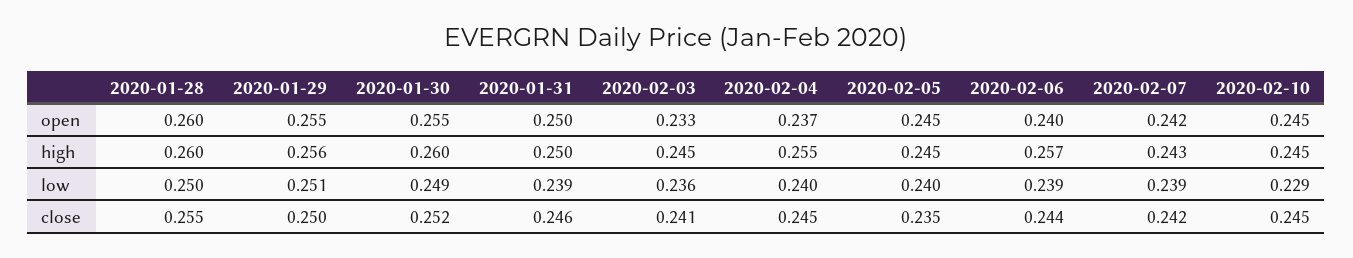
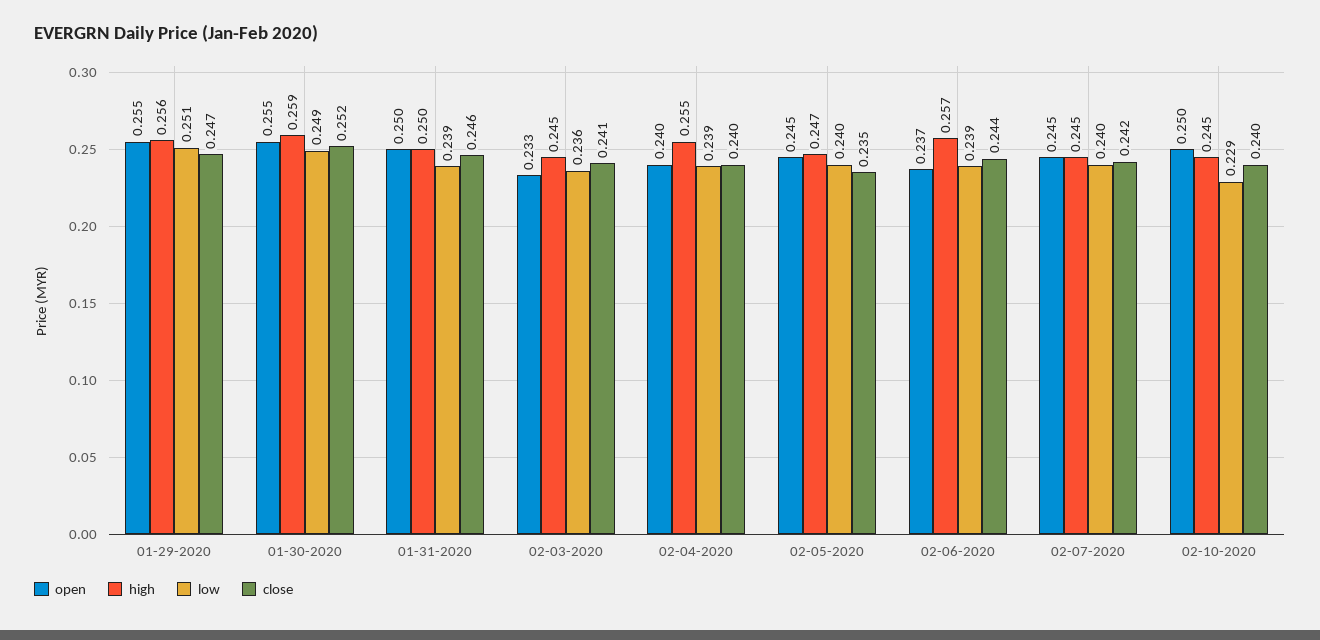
open, 2020-01-28: 0.26 -> none
open, 2020-02-04: 0.237 -> 0.24
open, 2020-02-06: 0.24 -> 0.237
open, 2020-02-07: 0.242 -> 0.245
open, 2020-02-10: 0.245 -> 0.25
high, 2020-01-28: 0.26 -> none
high, 2020-01-30: 0.26 -> 0.259
high, 2020-02-05: 0.245 -> 0.247
high, 2020-02-07: 0.243 -> 0.245
low, 2020-01-28: 0.25 -> none
low, 2020-02-04: 0.24 -> 0.239
low, 2020-02-07: 0.239 -> 0.24
close, 2020-01-28: 0.255 -> none
close, 2020-01-29: 0.25 -> 0.247
close, 2020-02-04: 0.245 -> 0.24
close, 2020-02-10: 0.245 -> 0.24

